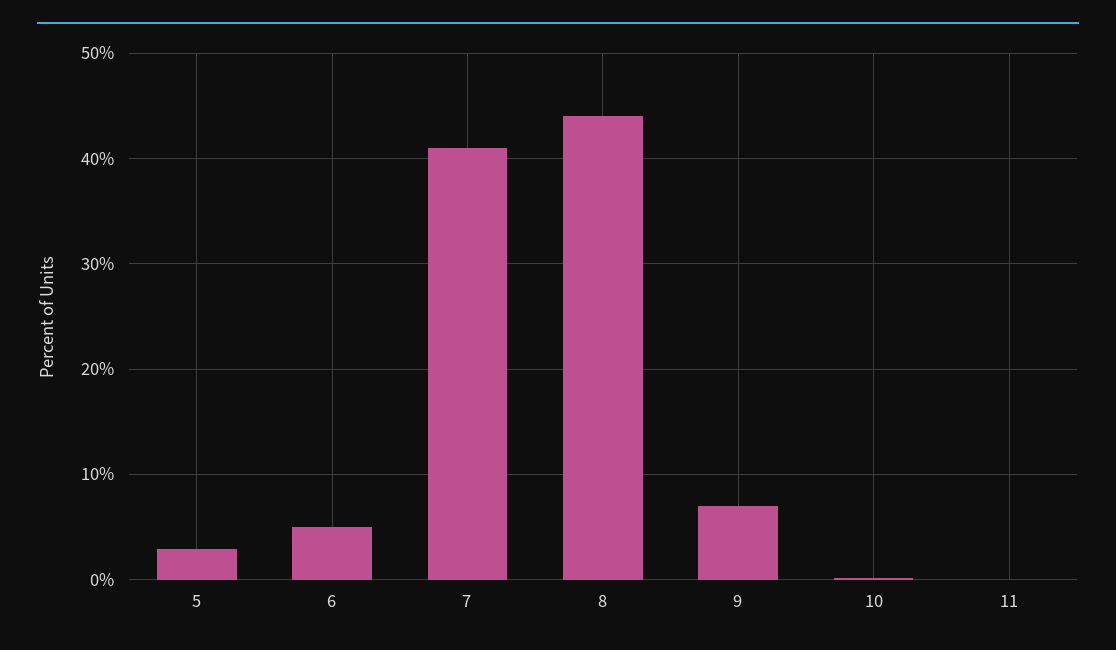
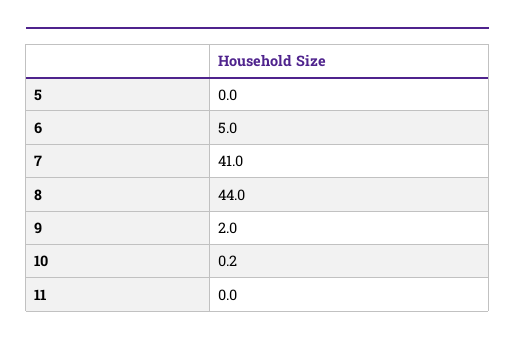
5: 3 -> 0
9: 7 -> 2

